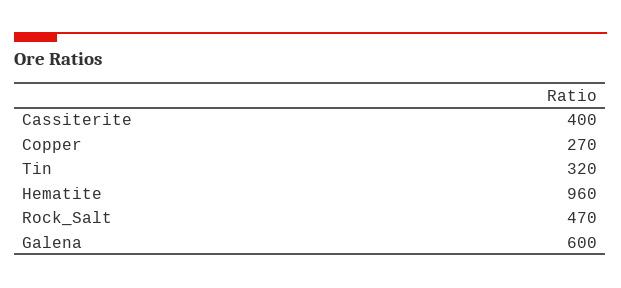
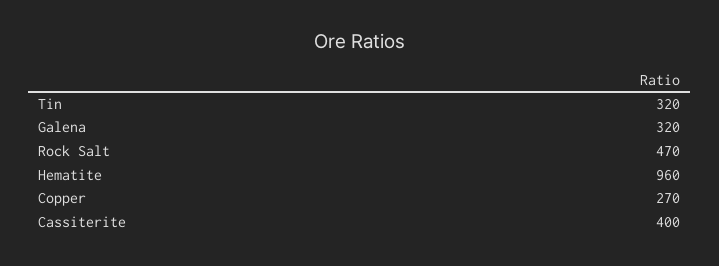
Galena: 600 -> 320

